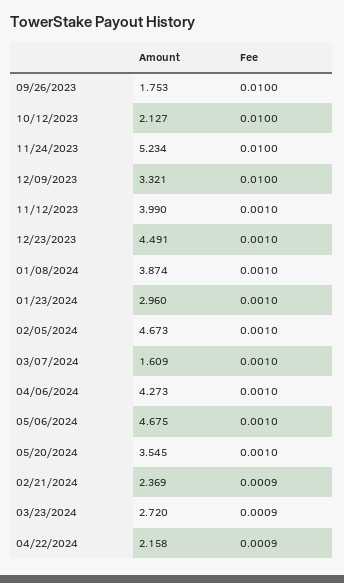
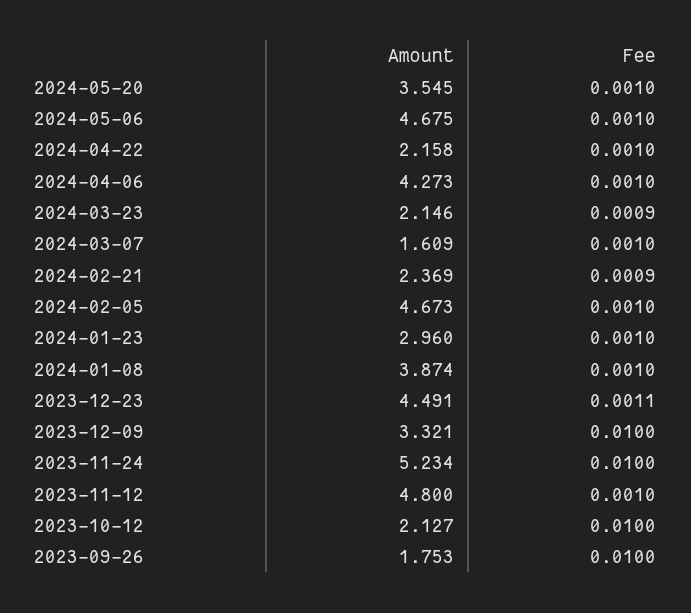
Amount, 11/12/2023: 3.99 -> 4.8
Fee, 12/23/2023: 0.001 -> 0.0011
Amount, 03/23/2024: 2.72 -> 2.146
Fee, 04/22/2024: 0.0009 -> 0.001

